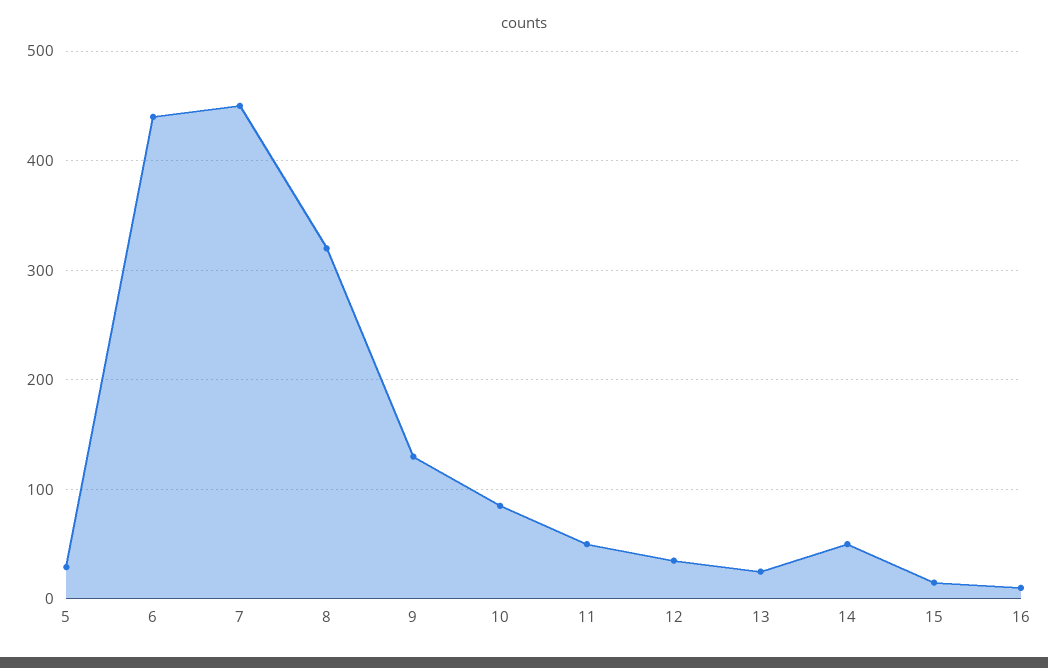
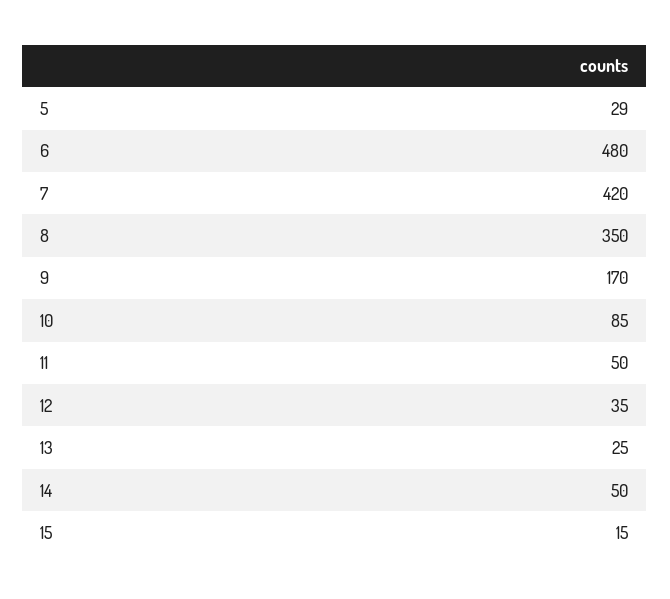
6: 440 -> 480
7: 450 -> 420
8: 320 -> 350
9: 130 -> 170
16: 10 -> none

